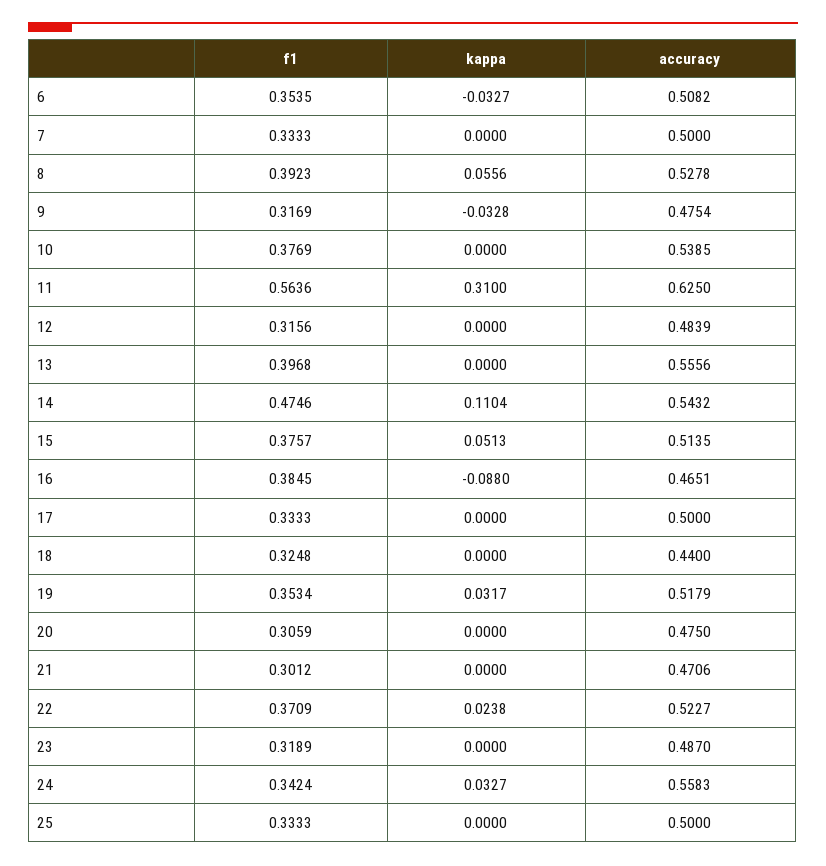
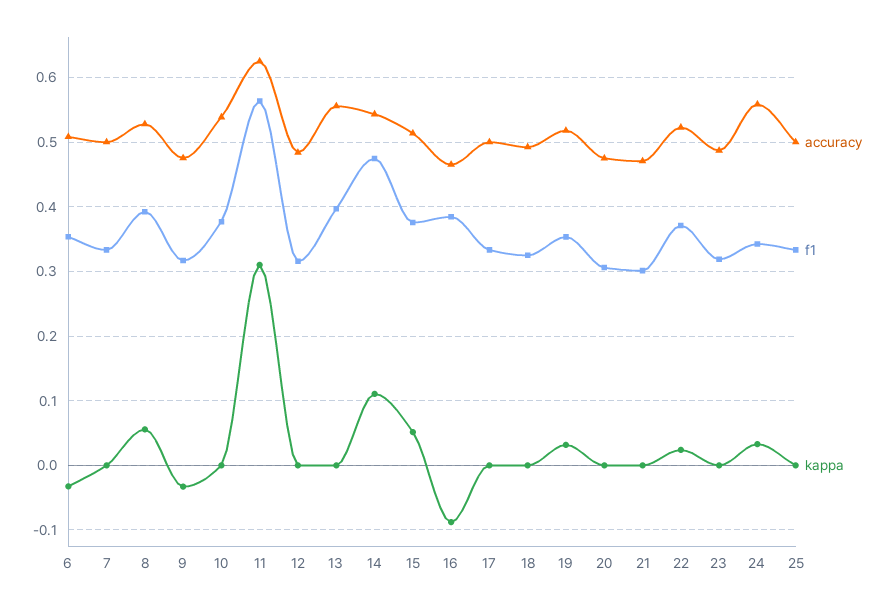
accuracy, 18: 0.44 -> 0.49

